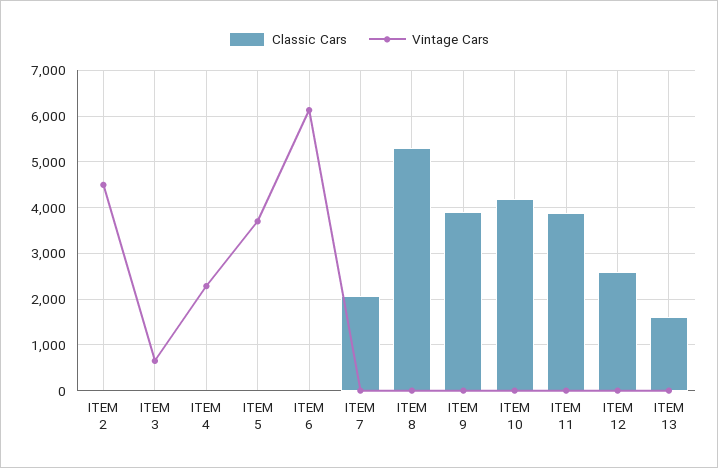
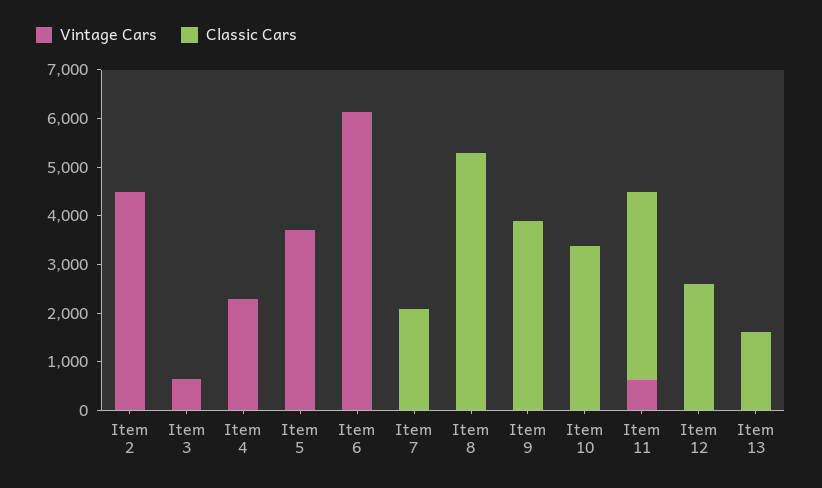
Classic Cars, ITEM 10: 4200 -> 3400
Vintage Cars, ITEM 11: 0 -> 600

